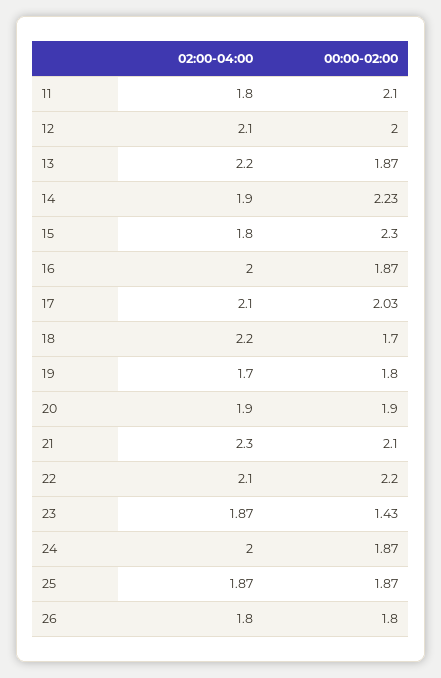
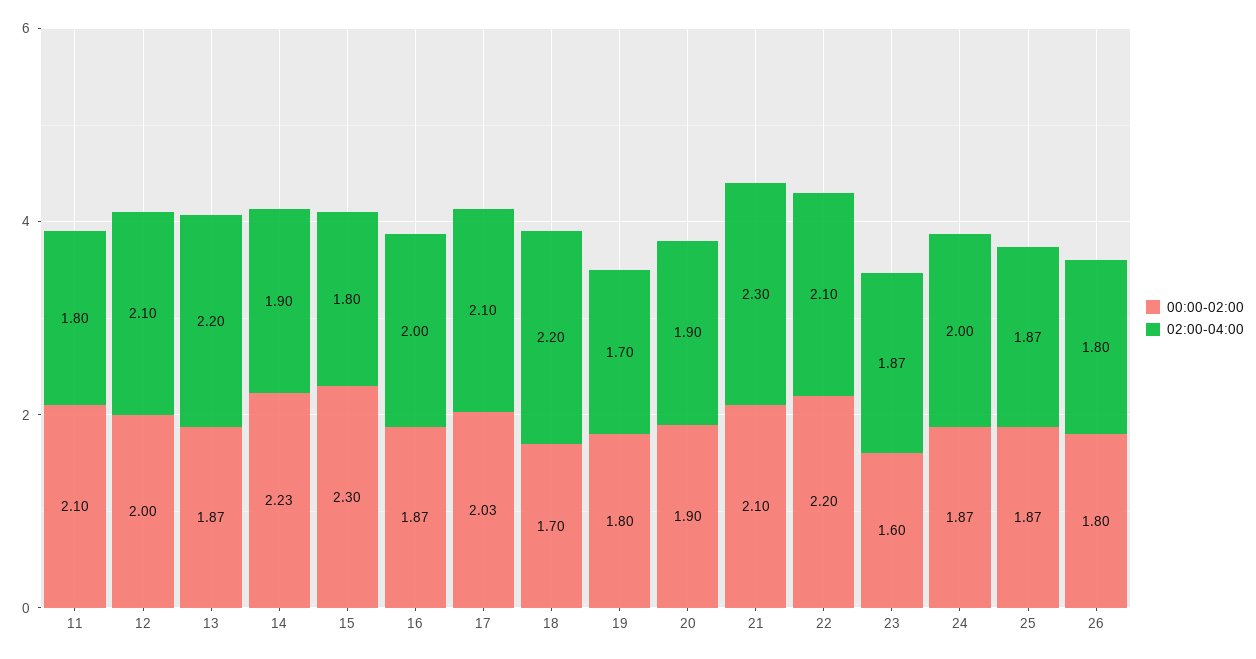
00:00-02:00, 23: 1.43 -> 1.6

